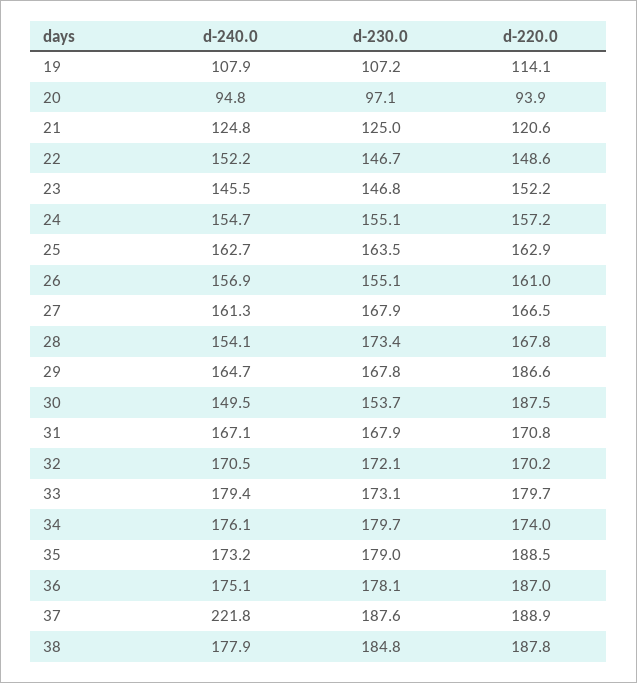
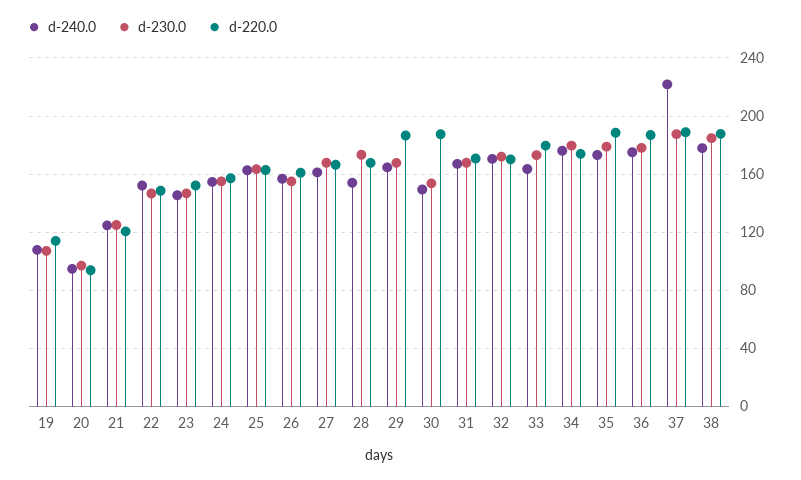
d-240.0, 33: 179.4 -> 165

